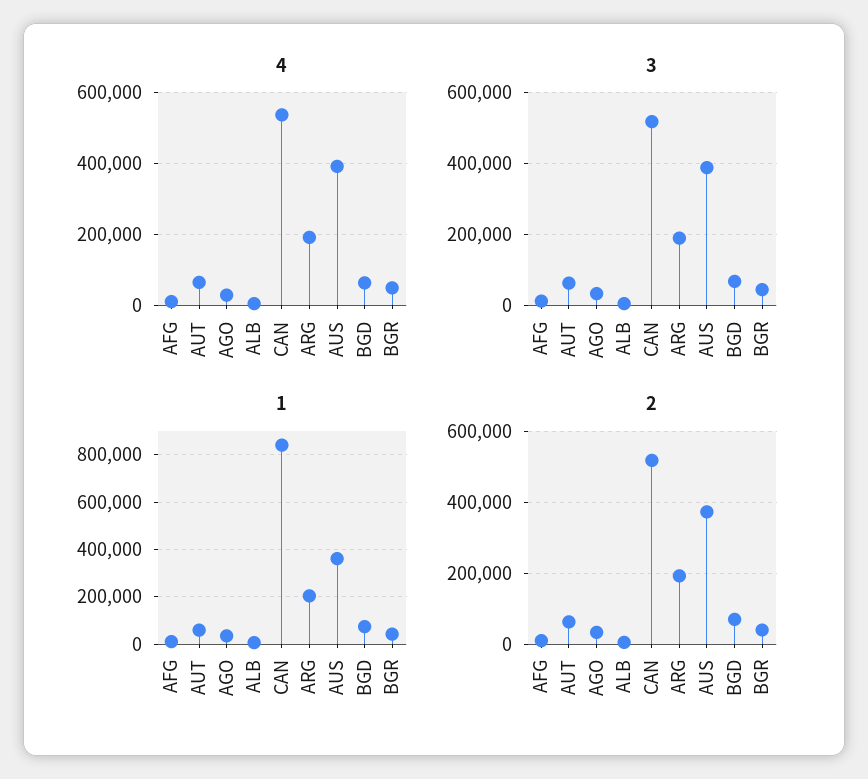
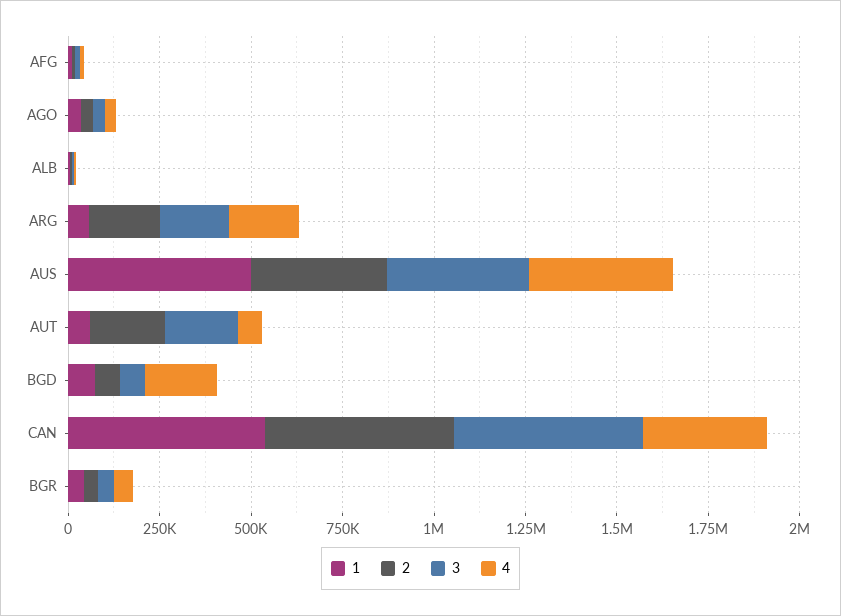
4, CAN: 540000 -> 350000
4, BGD: 60000 -> 200000
3, AUT: 60000 -> 200000
1, CAN: 850000 -> 550000
1, ARG: 200000 -> 50000
1, AUS: 350000 -> 500000
2, AUT: 60000 -> 200000

